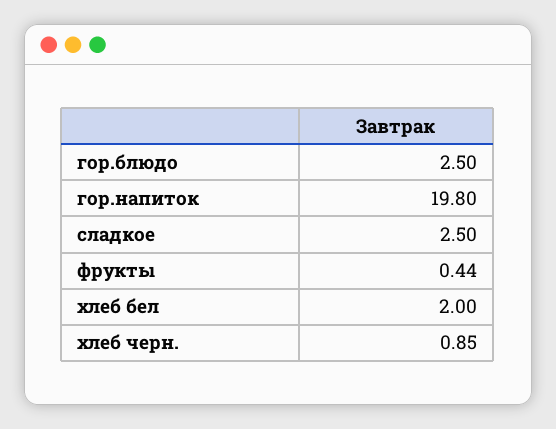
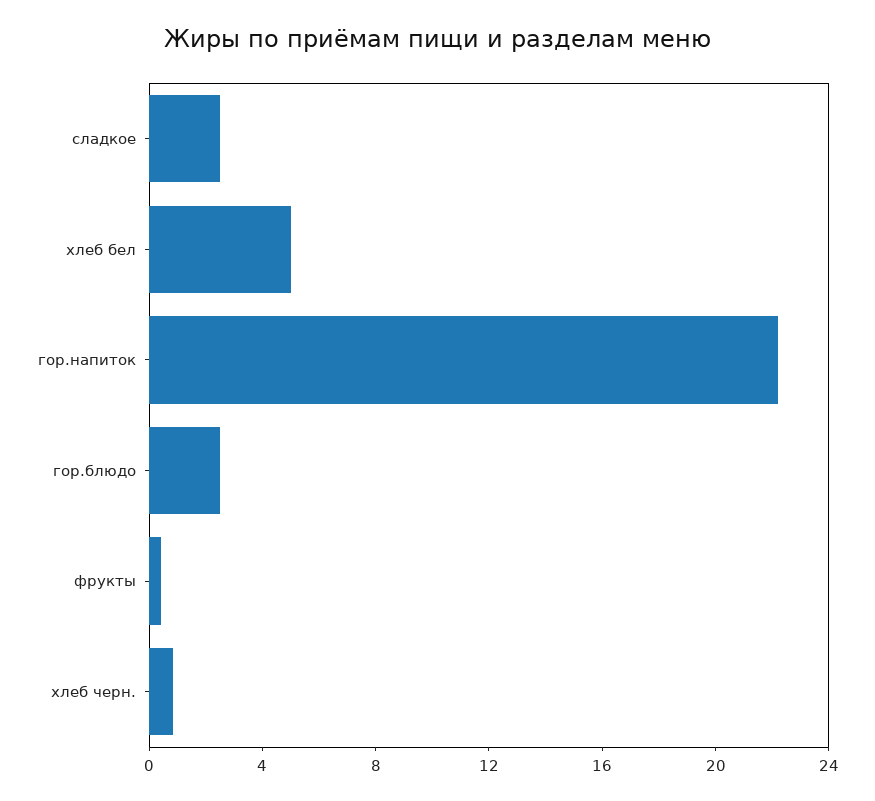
гор.напиток: 19.8 -> 22
хлеб бел: 2 -> 5

